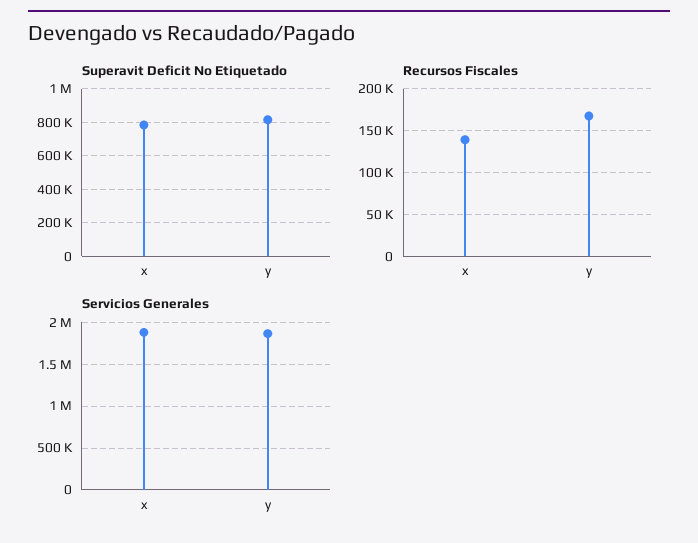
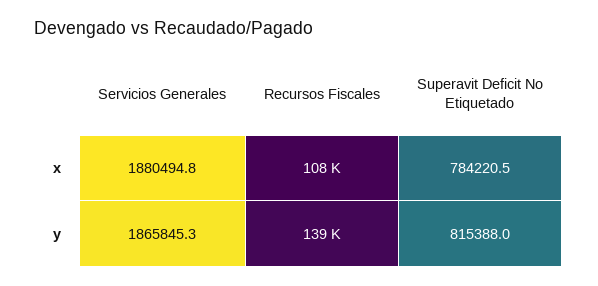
Recursos Fiscales, x: 140000 -> 108000
Recursos Fiscales, y: 170000 -> 139000

